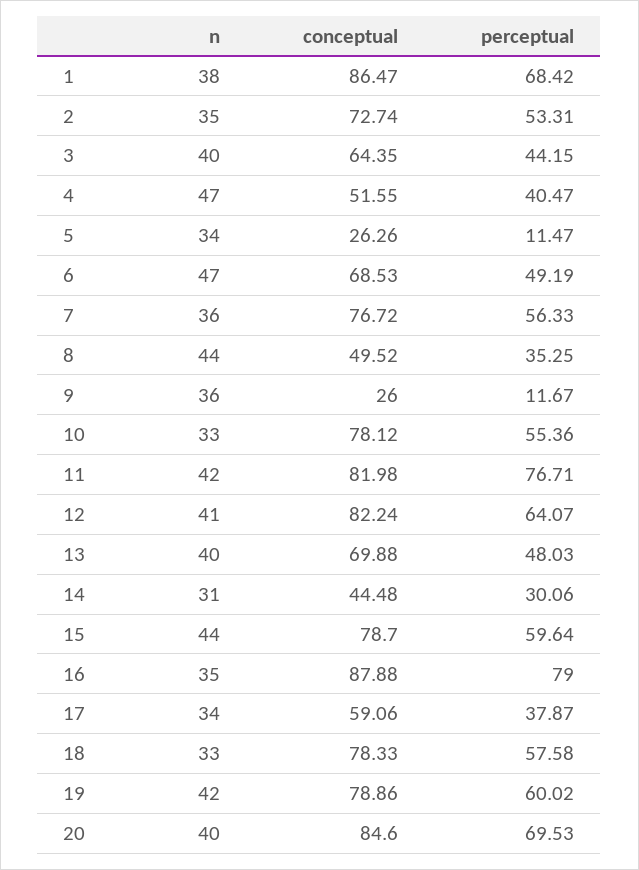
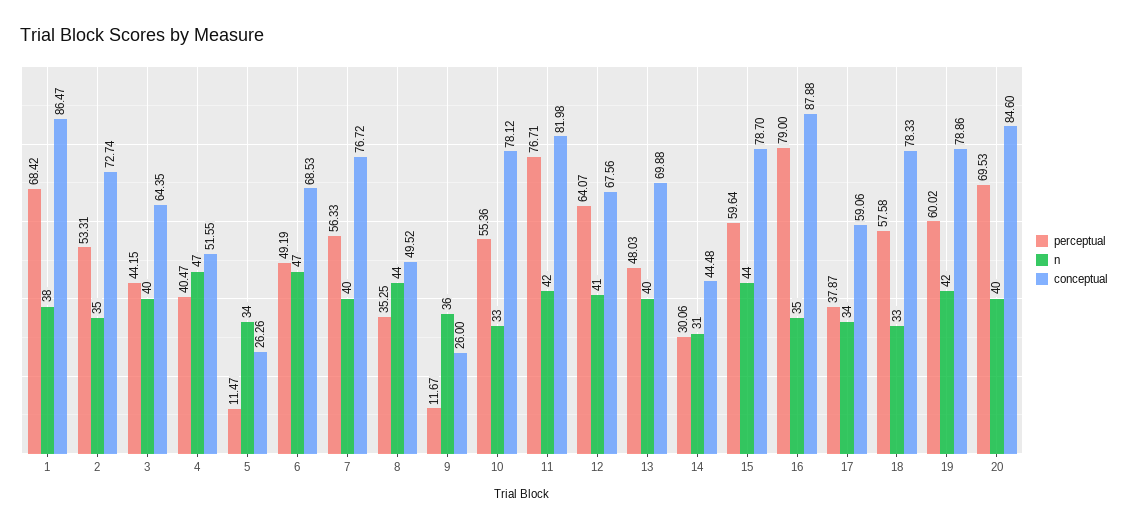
n, 7: 36 -> 40
conceptual, 12: 82.24 -> 67.56

